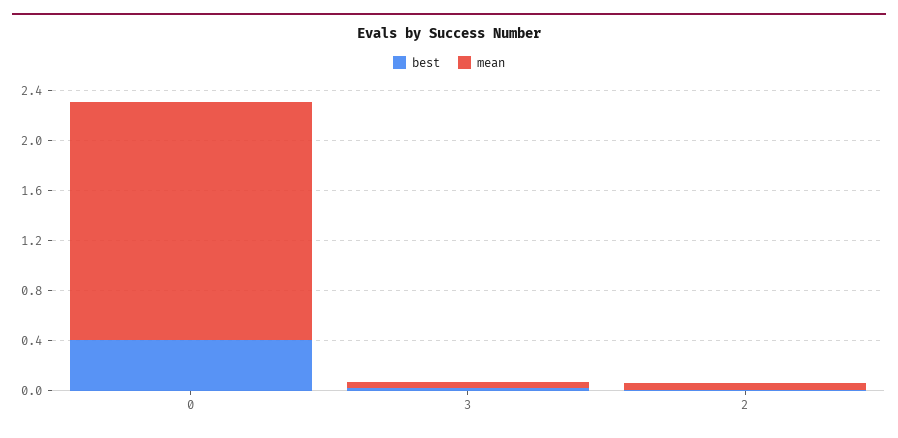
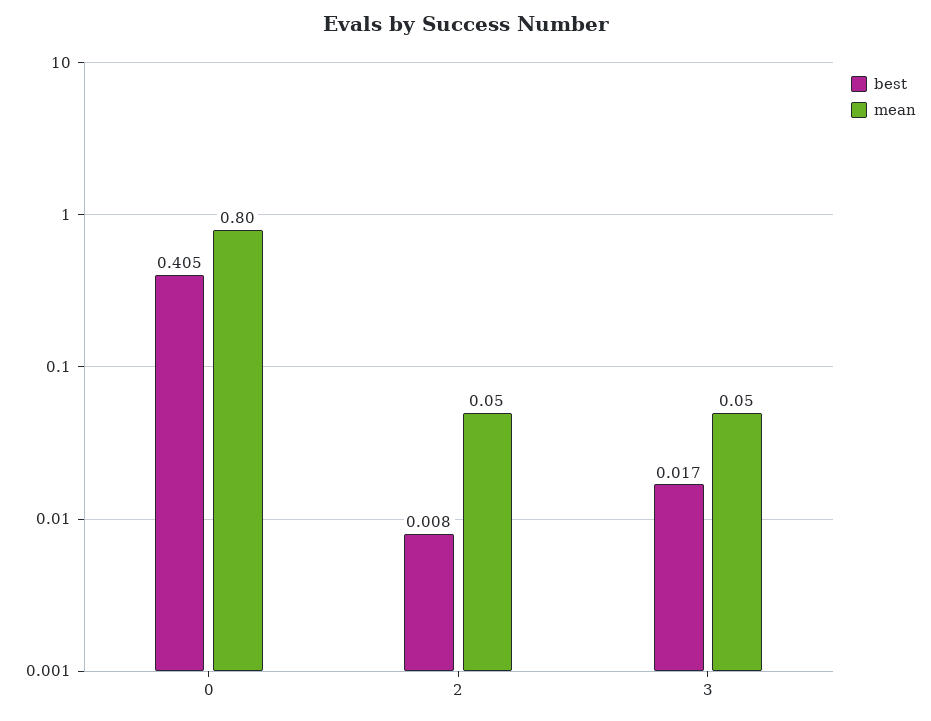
mean, 0: 1.9 -> 0.8

